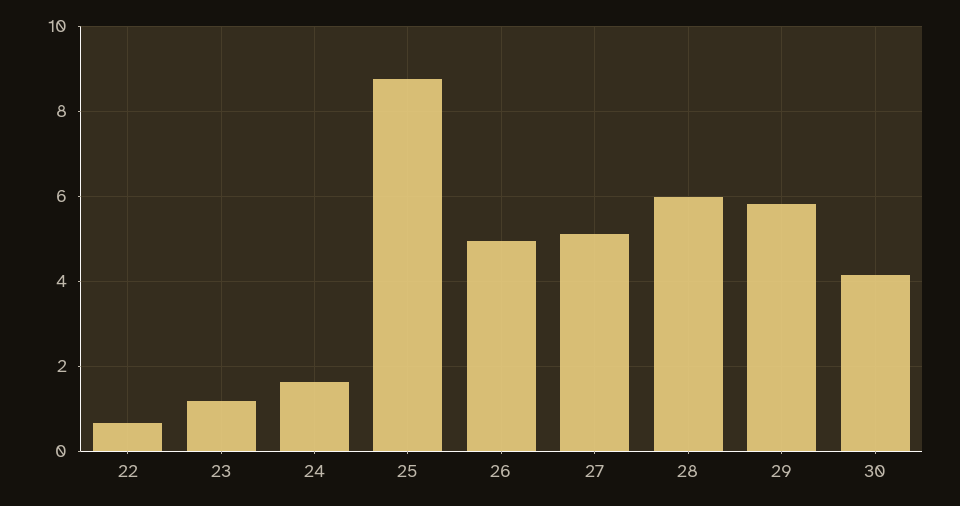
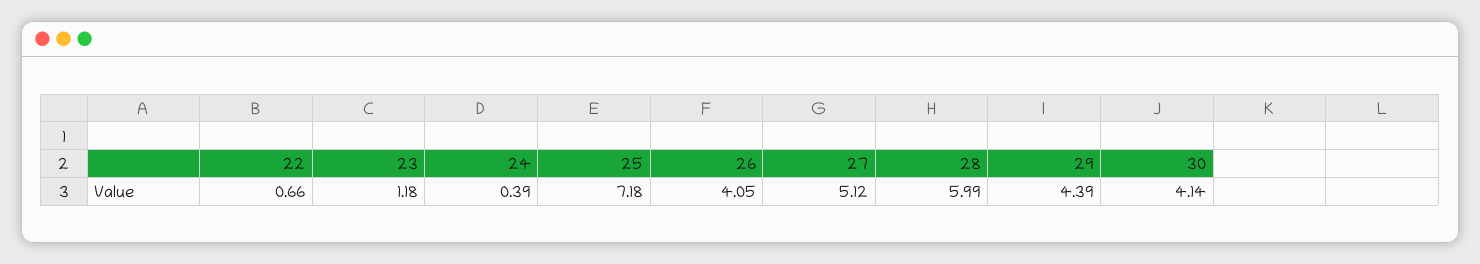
24: 1.6 -> 0.39
25: 8.8 -> 7.18
26: 5 -> 4.05
29: 5.8 -> 4.39

